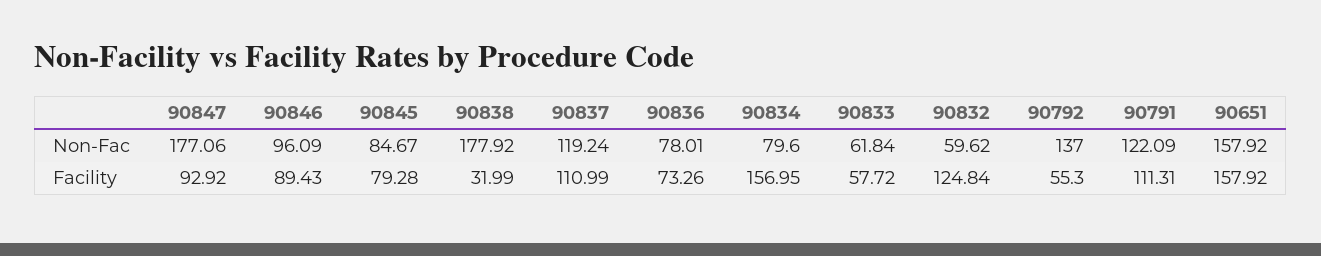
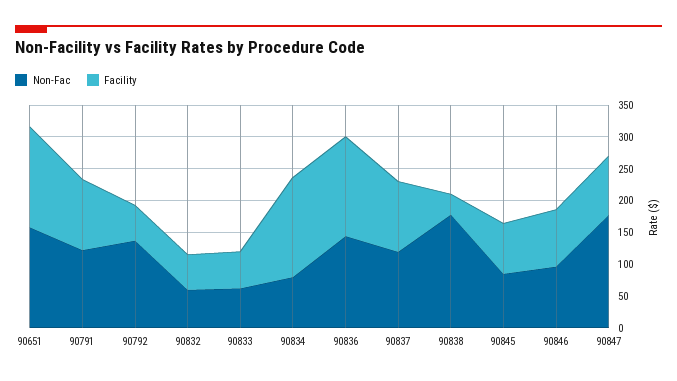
Non-Fac, 90836: 78.01 -> 150
Facility, 90836: 73.26 -> 150
Facility, 90832: 124.84 -> 50

